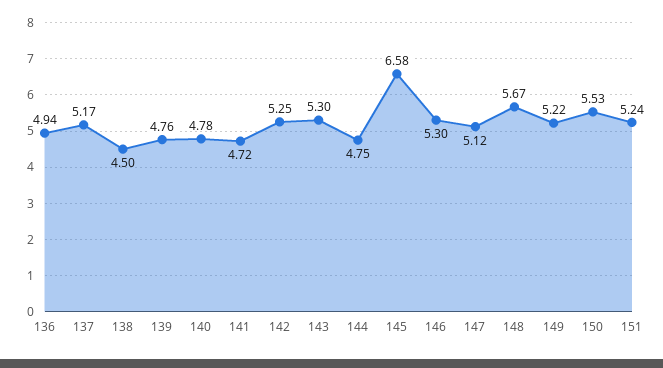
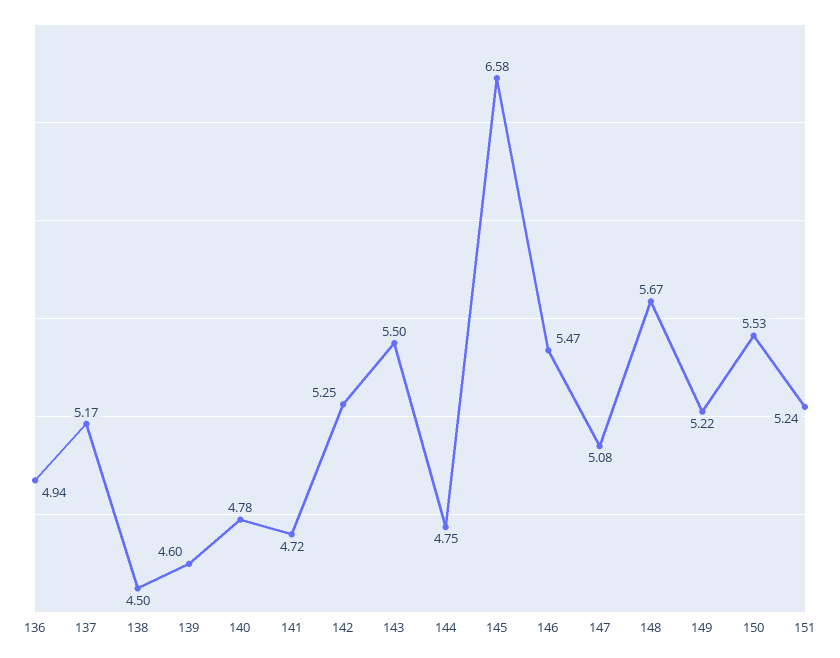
139: 4.76 -> 4.6
143: 5.3 -> 5.5
146: 5.3 -> 5.47
147: 5.12 -> 5.08

